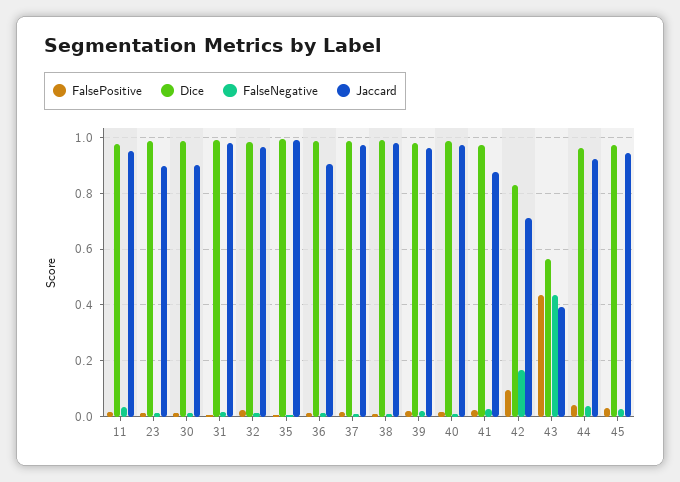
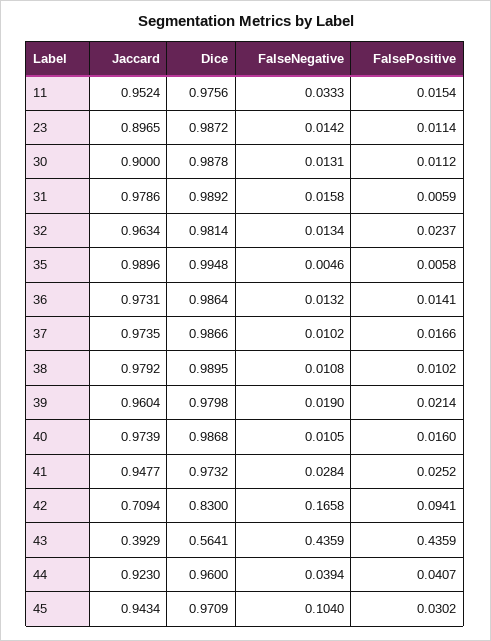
Jaccard, 36: 0.9 -> 0.9731
Jaccard, 41: 0.875 -> 0.9477
FalseNegative, 45: 0.025 -> 0.104

